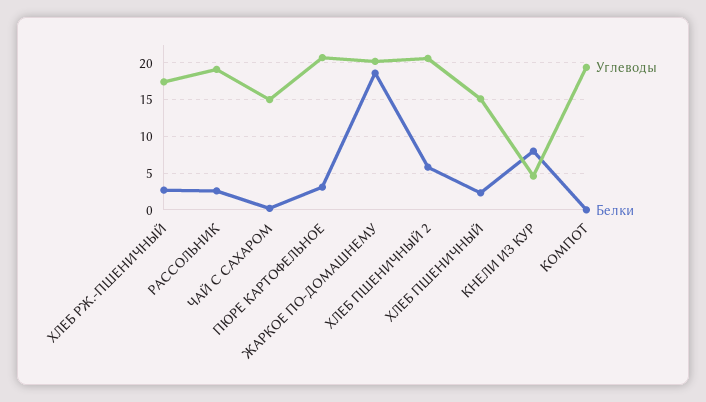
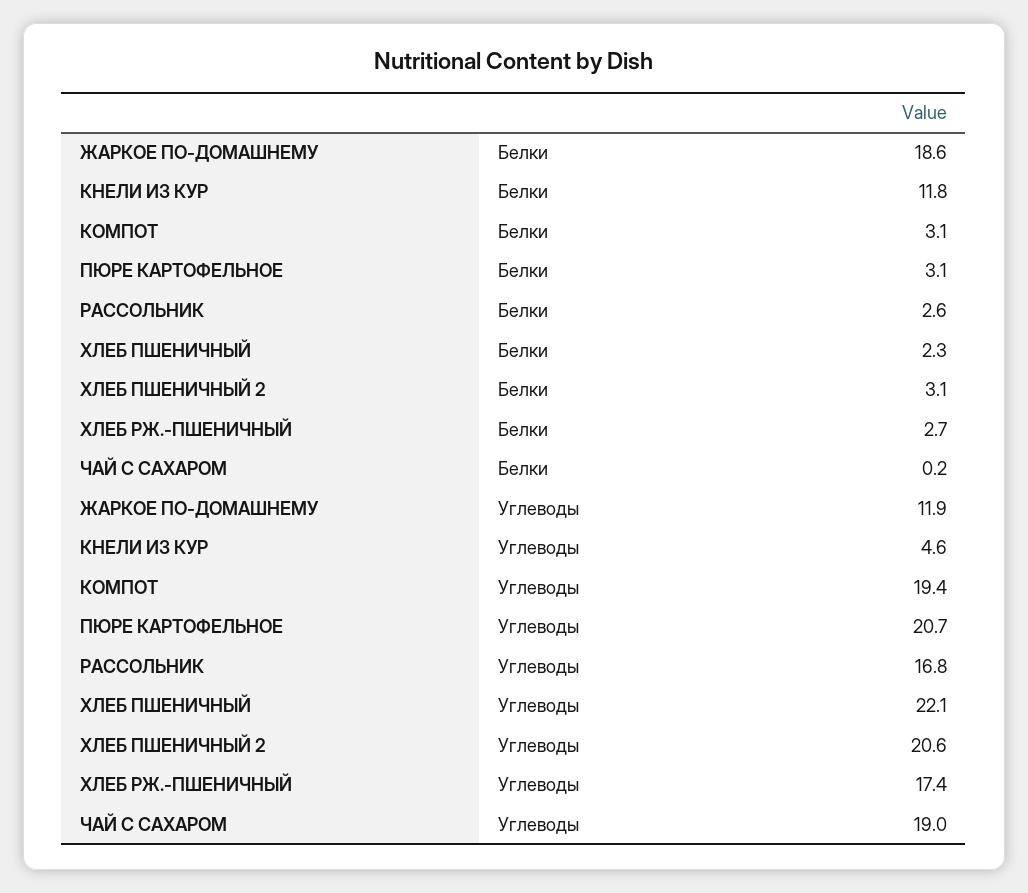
Углеводы, РАССОЛЬНИК: 19 -> 16.8
Углеводы, ЧАЙ С САХАРОМ: 15 -> 19
Углеводы, ЖАРКОЕ ПО-ДОМАШНЕМУ: 20 -> 11.9
Белки, ХЛЕБ ПШЕНИЧНЫЙ 2: 6 -> 3.1
Углеводы, ХЛЕБ ПШЕНИЧНЫЙ: 15 -> 22.1
Белки, КНЕЛИ ИЗ КУР: 8 -> 11.8
Белки, КОМПОТ: 0 -> 3.1

